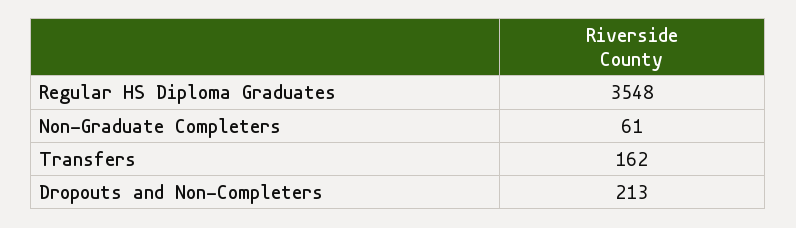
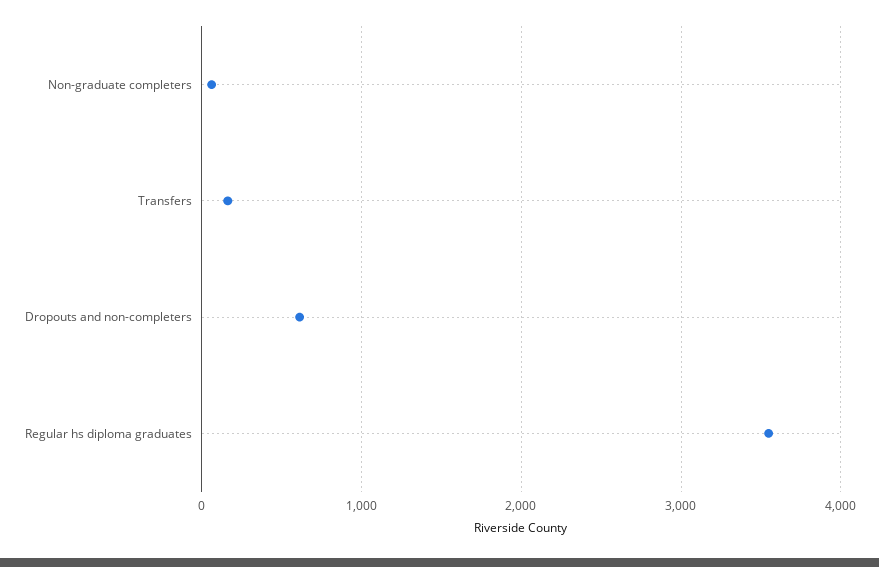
Dropouts and Non-Completers: 213 -> 600

